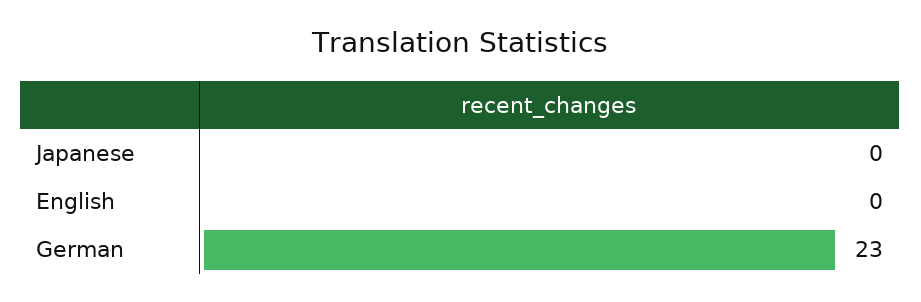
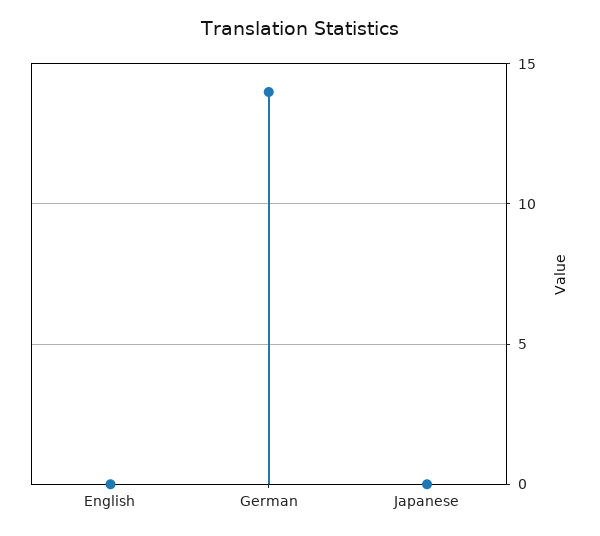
German: 23 -> 14

